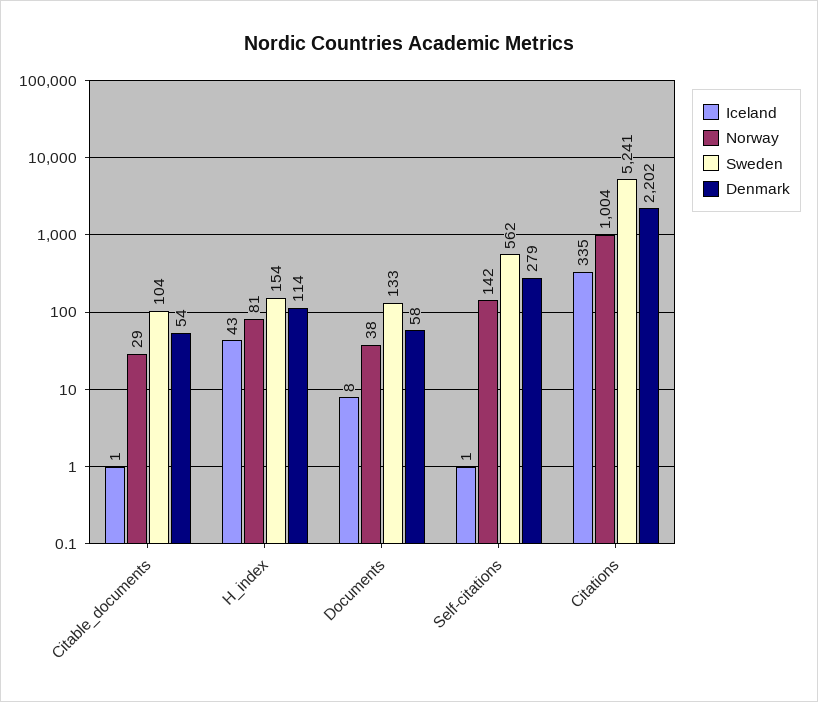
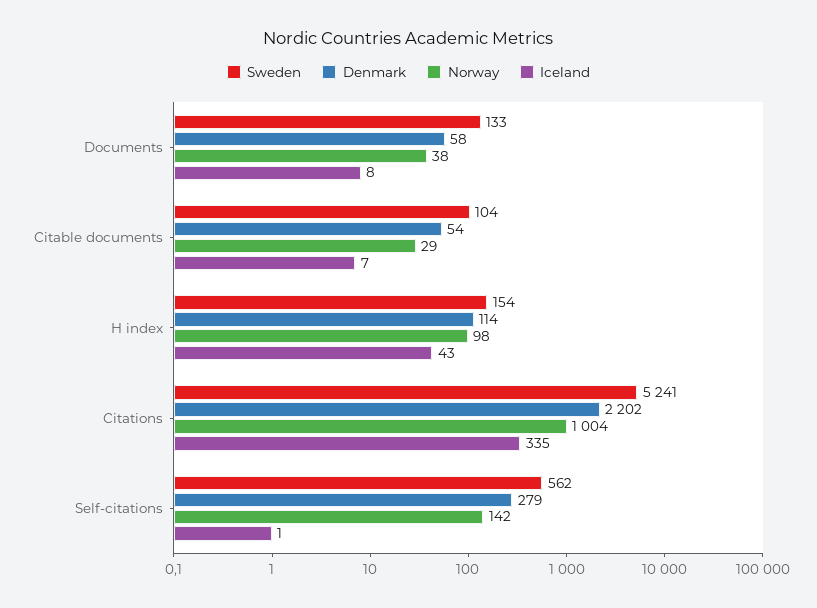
Iceland, Citable_documents: 1 -> 7
Norway, H_index: 81 -> 98

